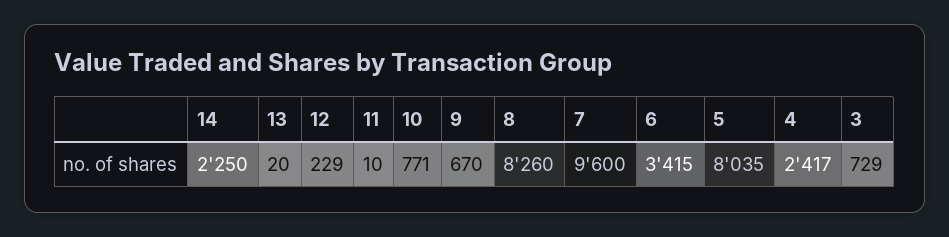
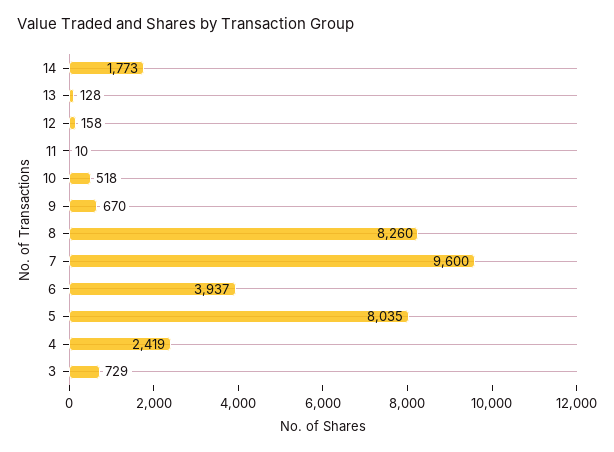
14: 2250 -> 1773
13: 20 -> 128
12: 229 -> 158
10: 771 -> 518
6: 3415 -> 3937
4: 2417 -> 2419

